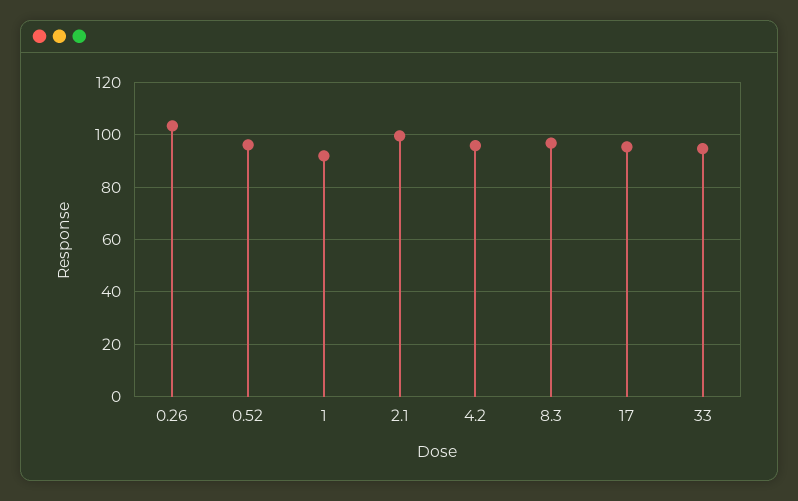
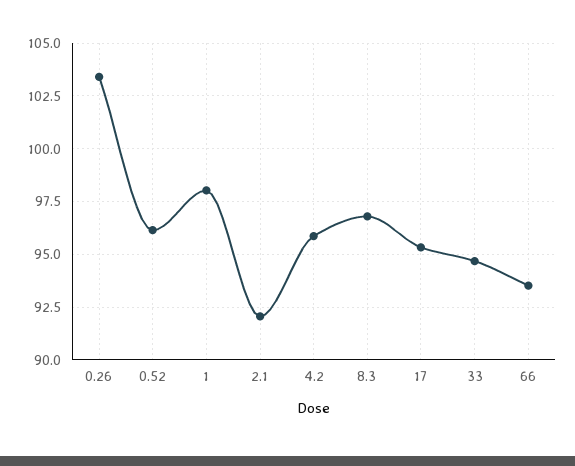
1: 92.5 -> 98
2.1: 100 -> 92
66: none -> 93.5

